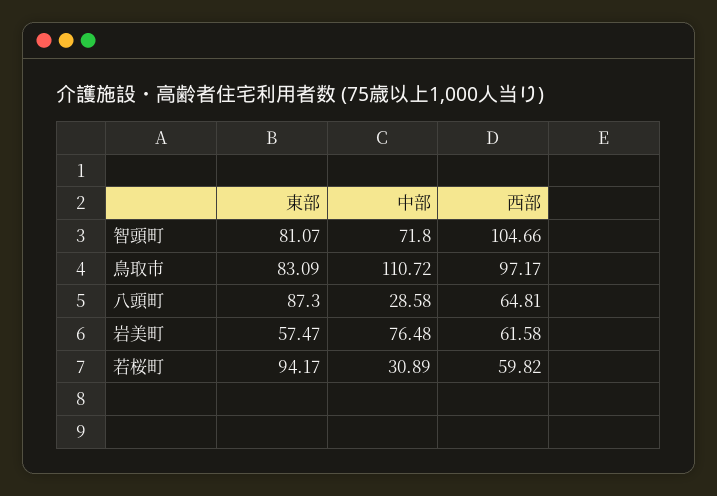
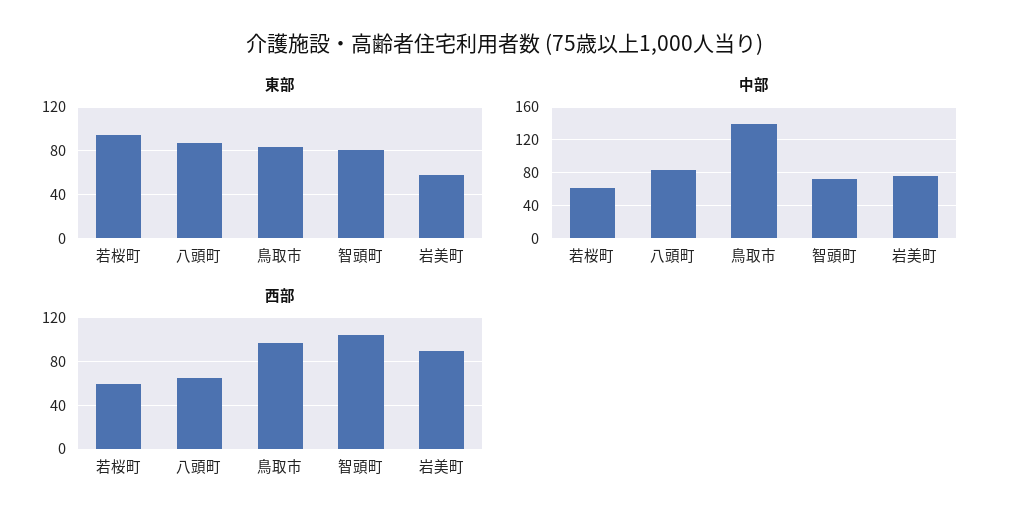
中部, 鳥取市: 110.72 -> 140
中部, 八頭町: 28.58 -> 80
西部, 岩美町: 61.58 -> 90
中部, 若桜町: 30.89 -> 60

